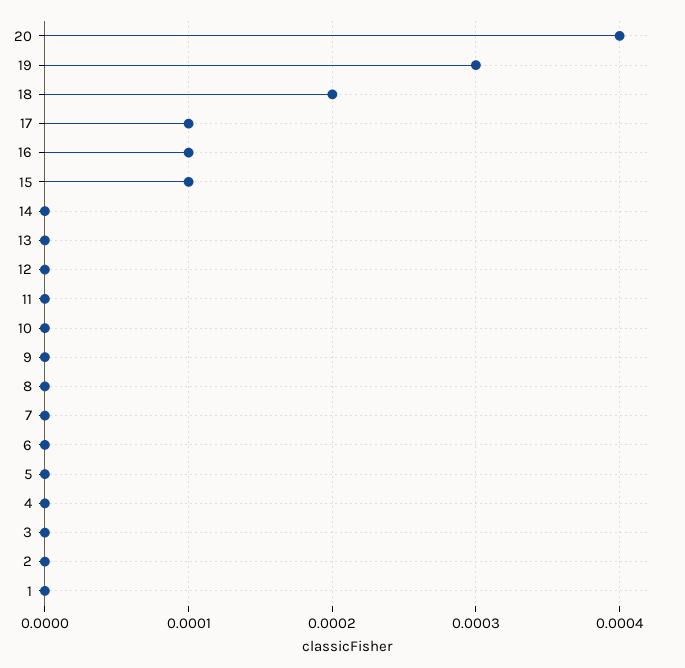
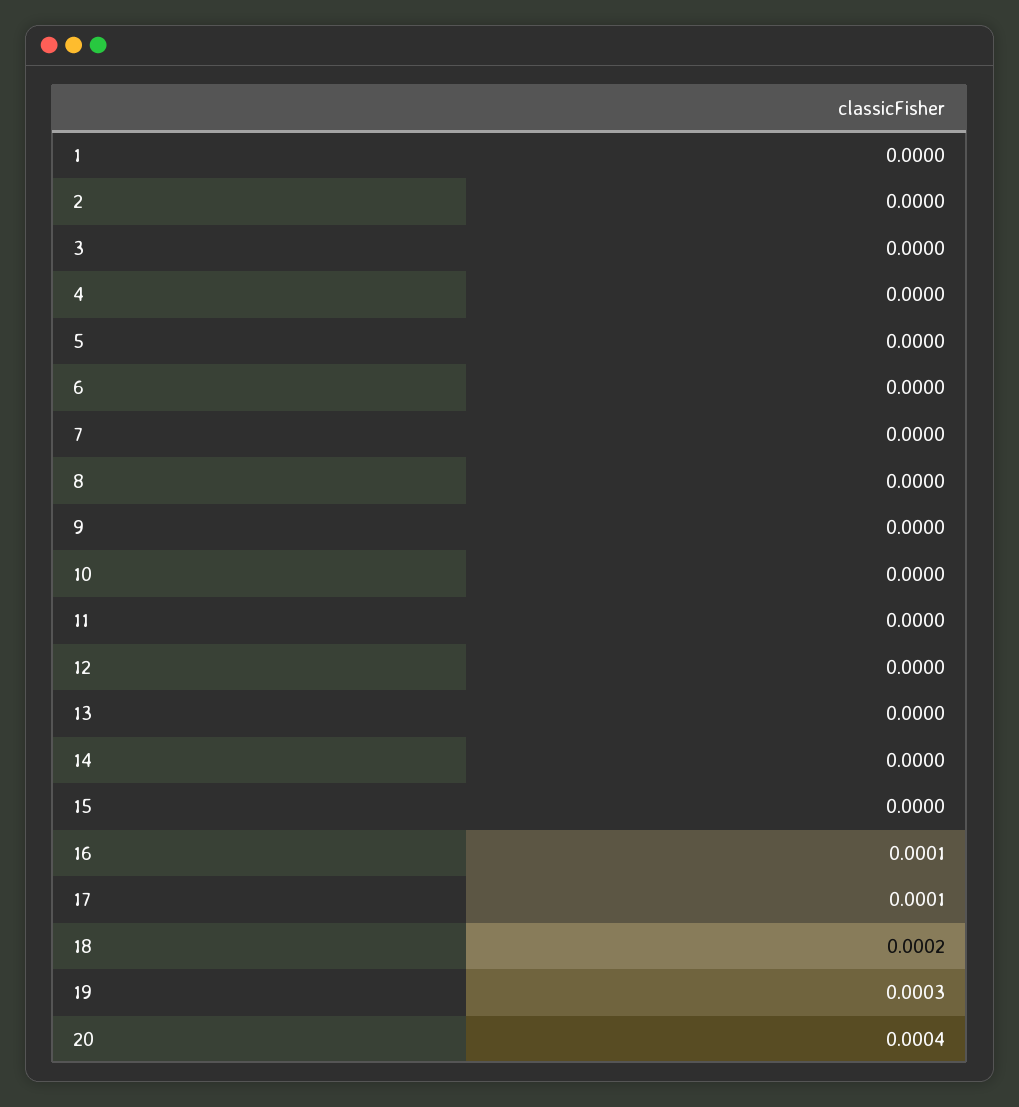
15: 0.0001 -> 0

